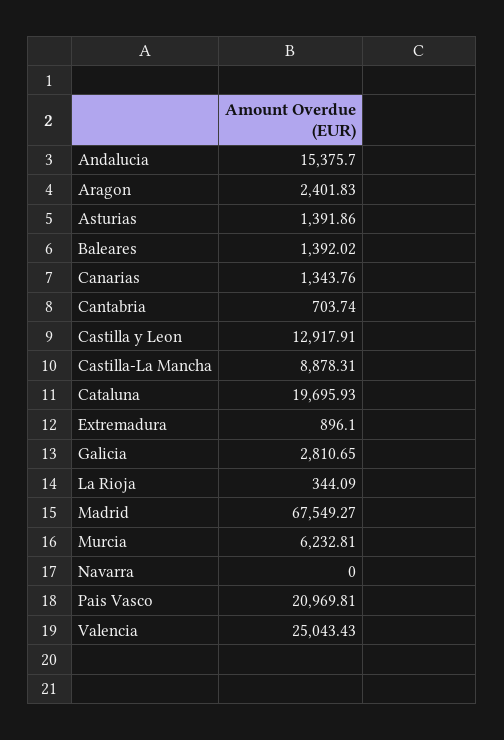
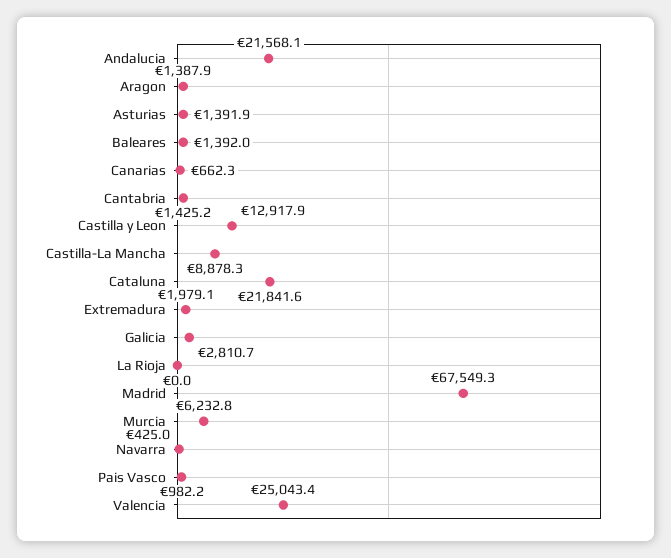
Andalucia: 15375.7 -> 21568.1
Aragon: 2401.83 -> 1387.9
Canarias: 1343.76 -> 662.3
Cantabria: 703.74 -> 1425.2
Cataluna: 19695.93 -> 21841.6
Extremadura: 896.1 -> 1979.1
La Rioja: 344.09 -> 0
Navarra: 0 -> 425
Pais Vasco: 20969.81 -> 982.2

